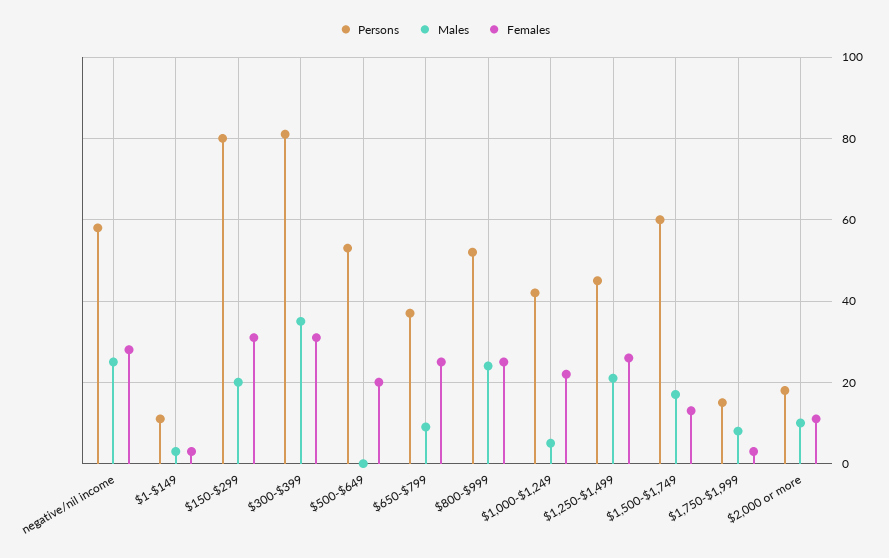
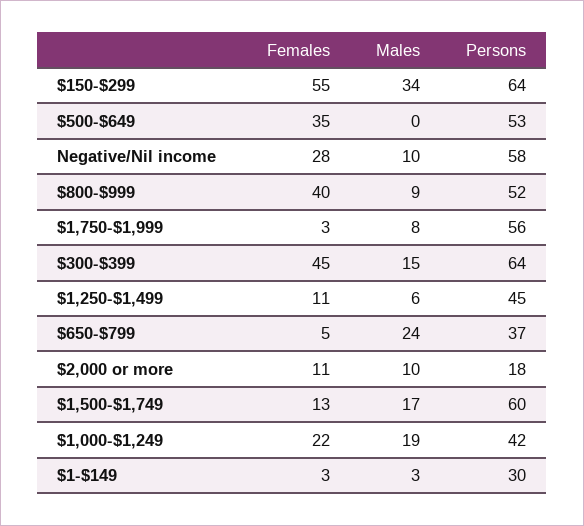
Males, negative/nil income: 25 -> 10
Persons, $1-$149: 10 -> 30
Persons, $150-$299: 80 -> 64
Males, $150-$299: 20 -> 34
Females, $150-$299: 30 -> 55
Persons, $300-$399: 80 -> 64
Males, $300-$399: 35 -> 15
Females, $300-$399: 30 -> 45
Females, $500-$649: 20 -> 35
Males, $650-$799: 10 -> 24
Females, $650-$799: 25 -> 5
Males, $800-$999: 25 -> 9
Females, $800-$999: 25 -> 40
Males, $1,000-$1,249: 5 -> 19
Males, $1,250-$1,499: 20 -> 6
Females, $1,250-$1,499: 25 -> 11
Persons, $1,750-$1,999: 15 -> 56

